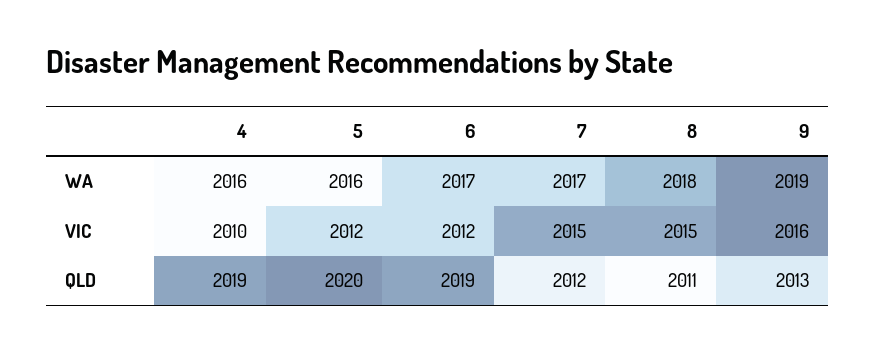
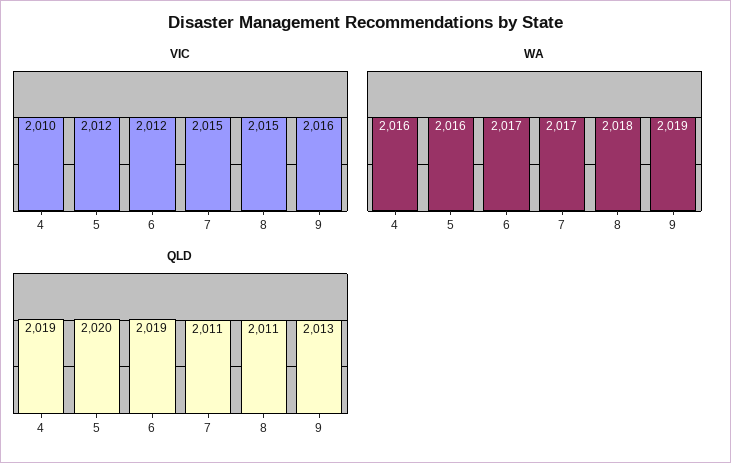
QLD, 7: 2012 -> 2011

